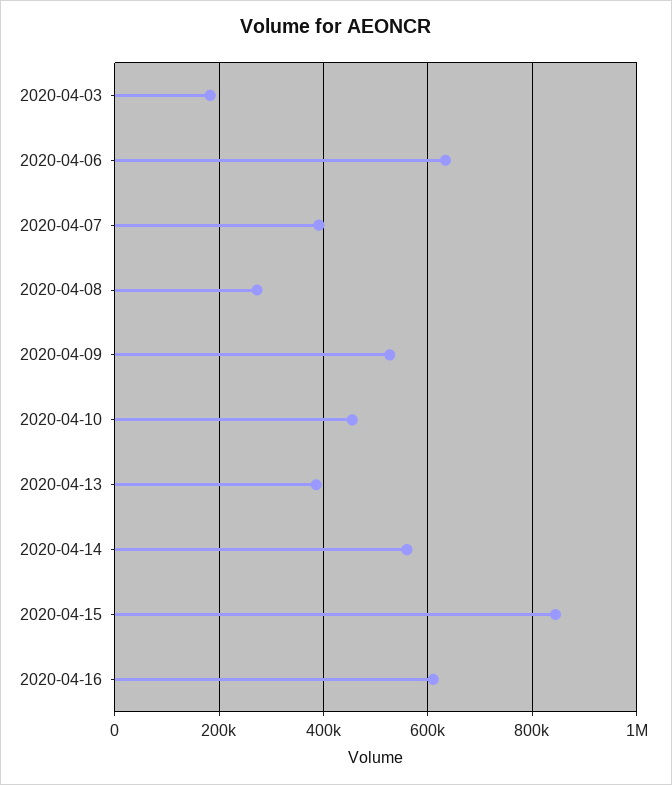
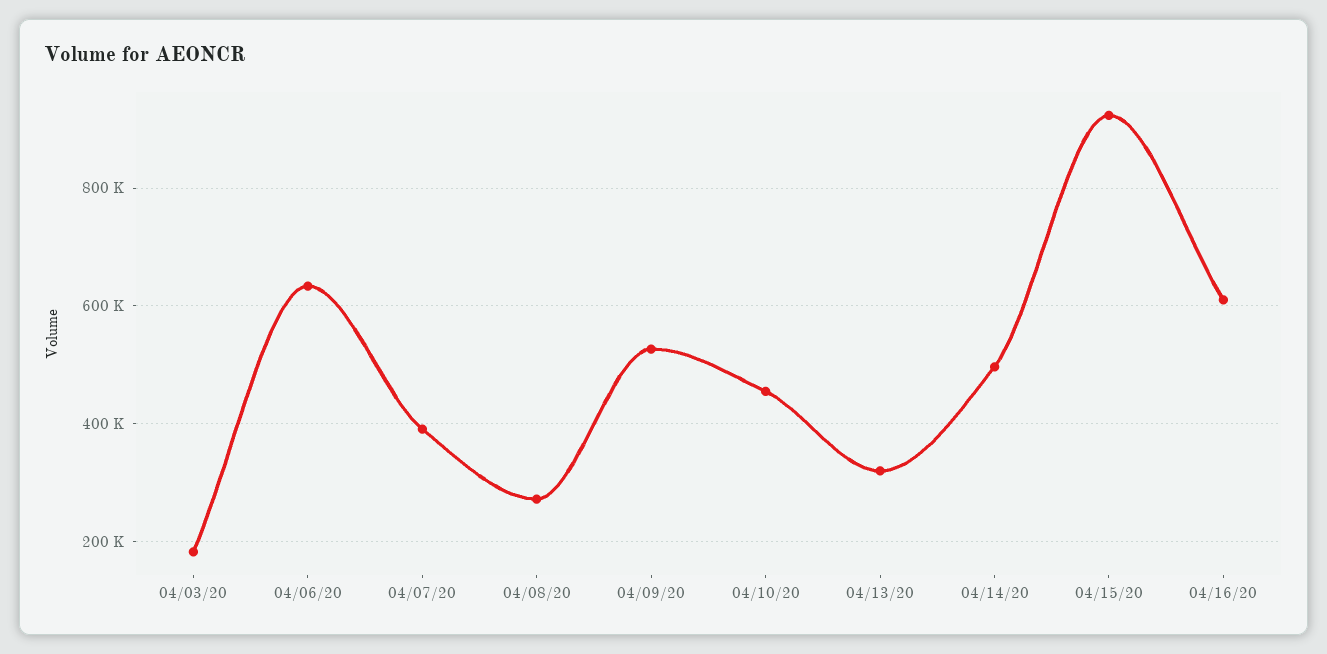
2020-04-13: 380000 -> 320000
2020-04-14: 560000 -> 500000
2020-04-15: 840000 -> 920000

